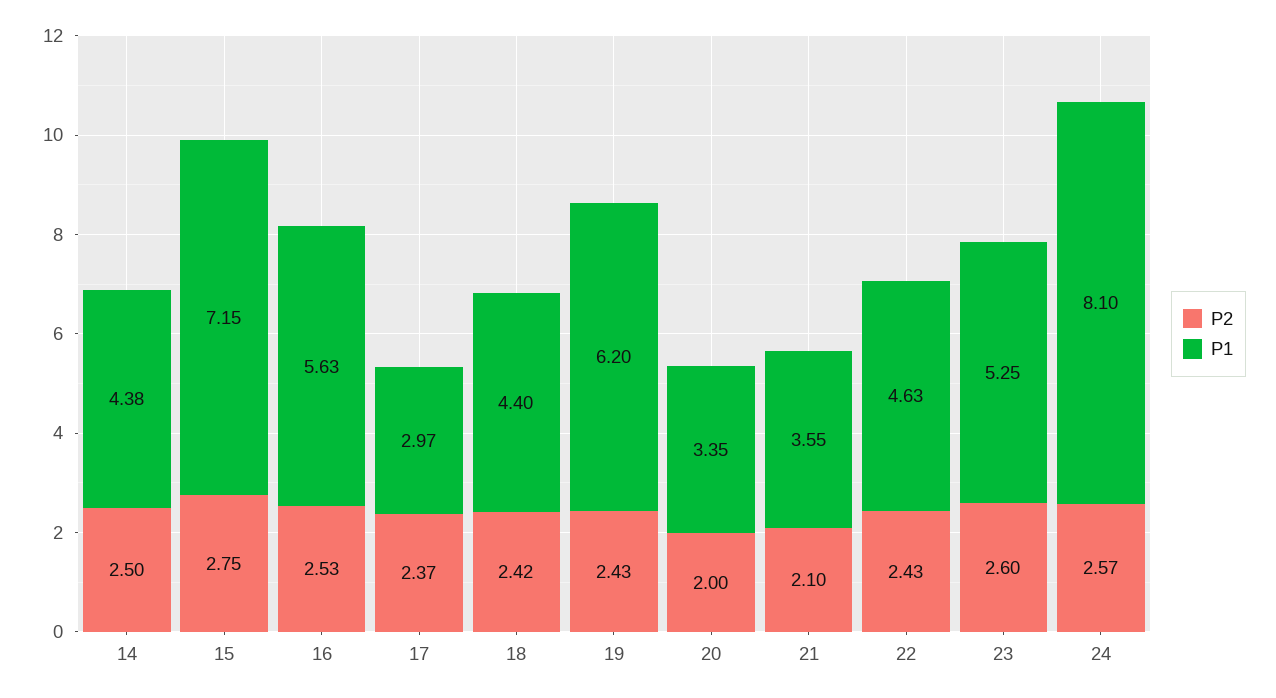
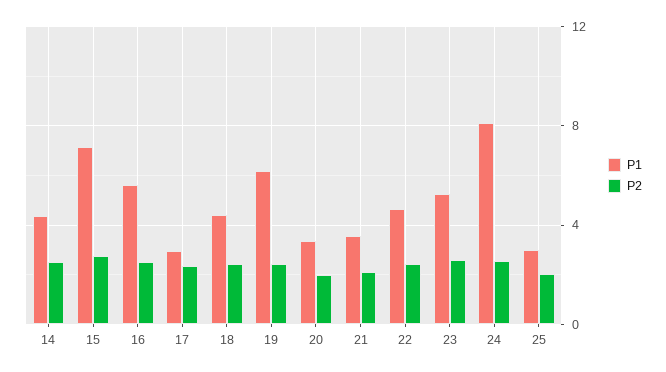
P1, 25: none -> 3
P2, 25: none -> 2

